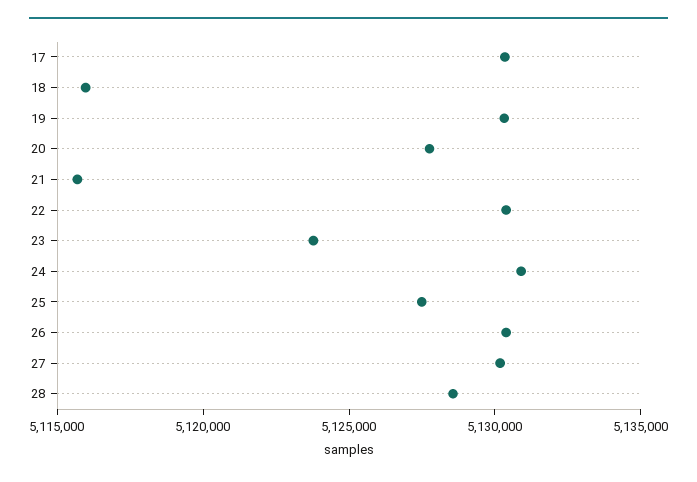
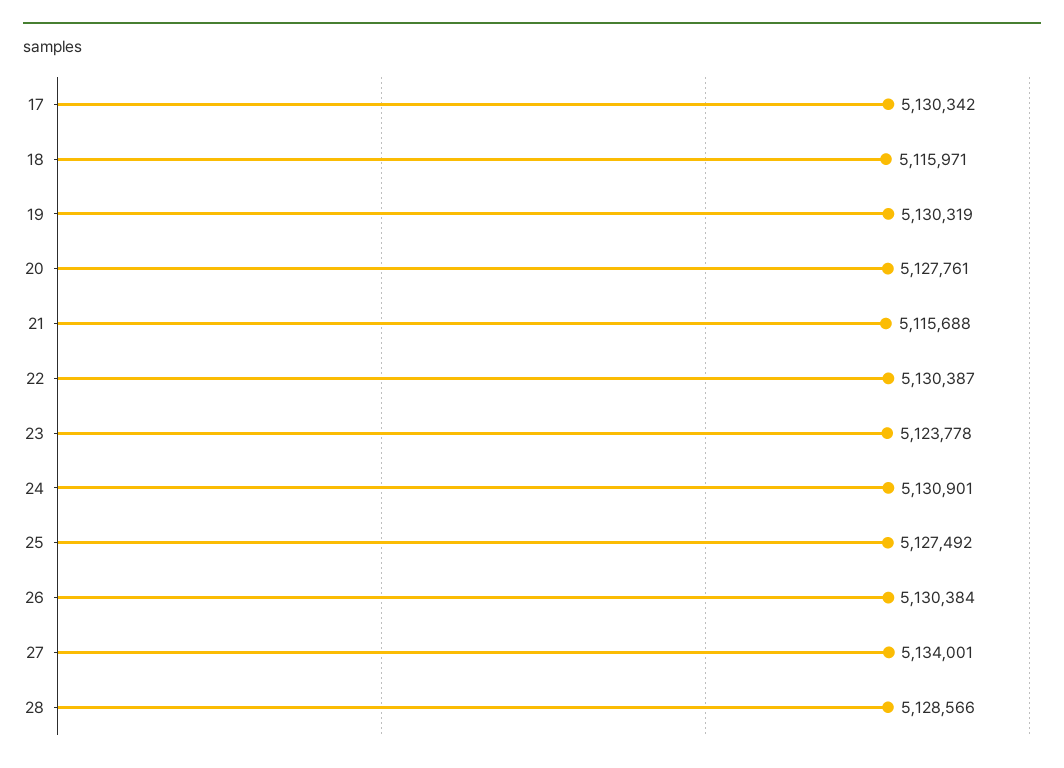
27: 5130000 -> 5134001

